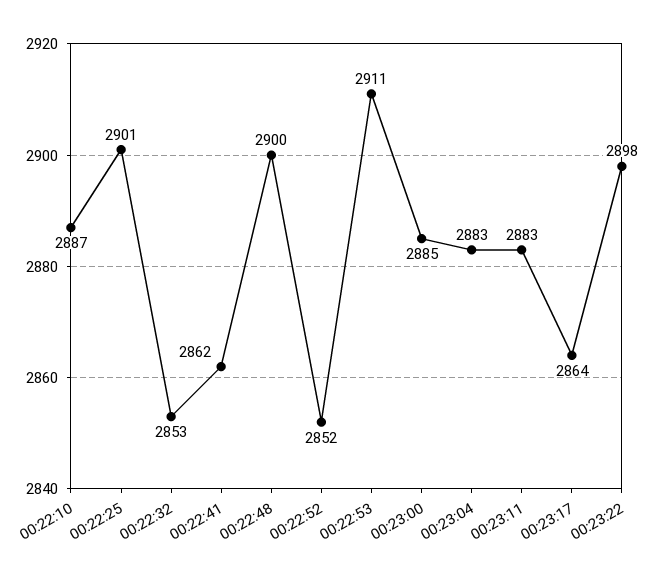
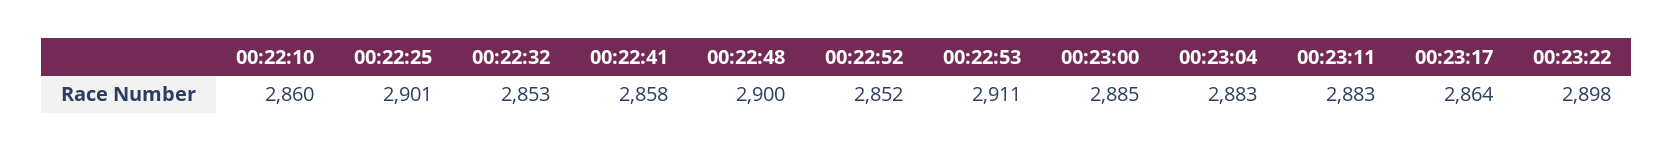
00:22:10: 2887 -> 2860
00:22:41: 2862 -> 2858

